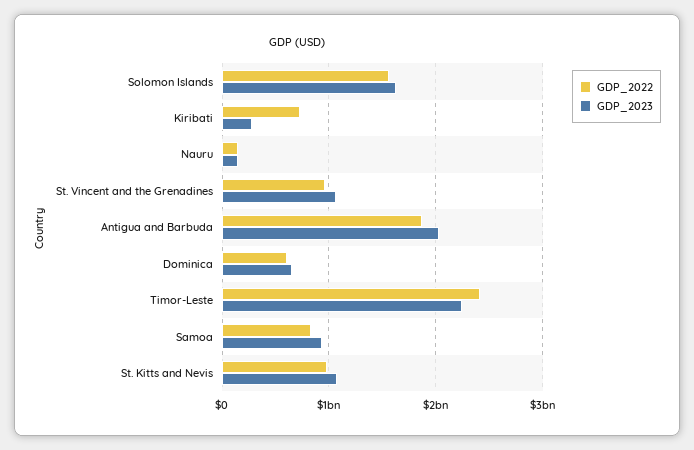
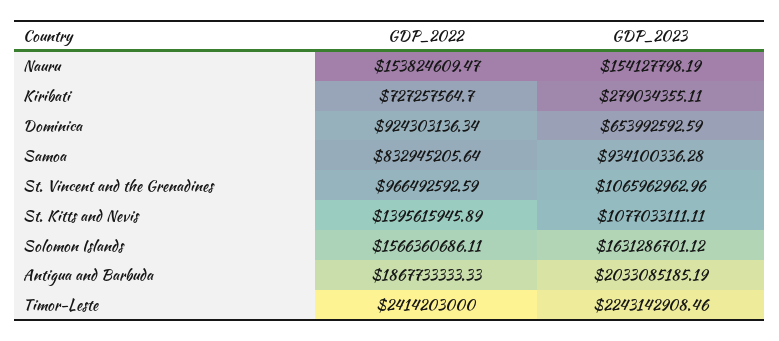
GDP_2022, Dominica: 600000000 -> 924303136.34
GDP_2022, St. Kitts and Nevis: 1000000000 -> 1395615945.89

